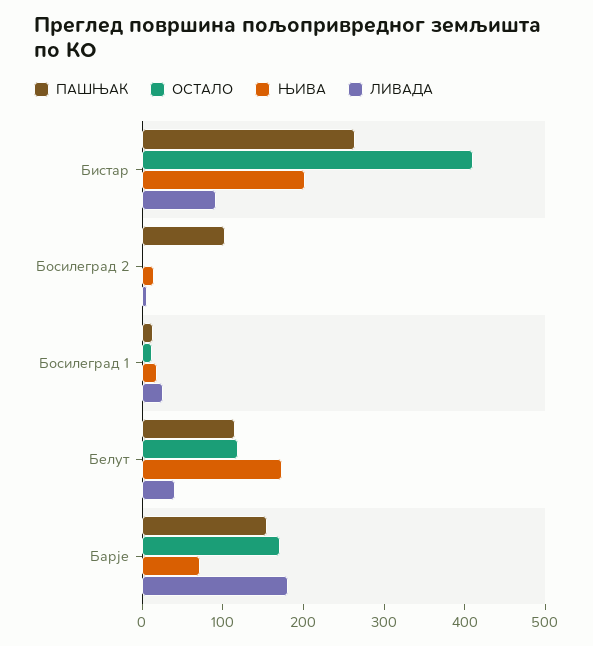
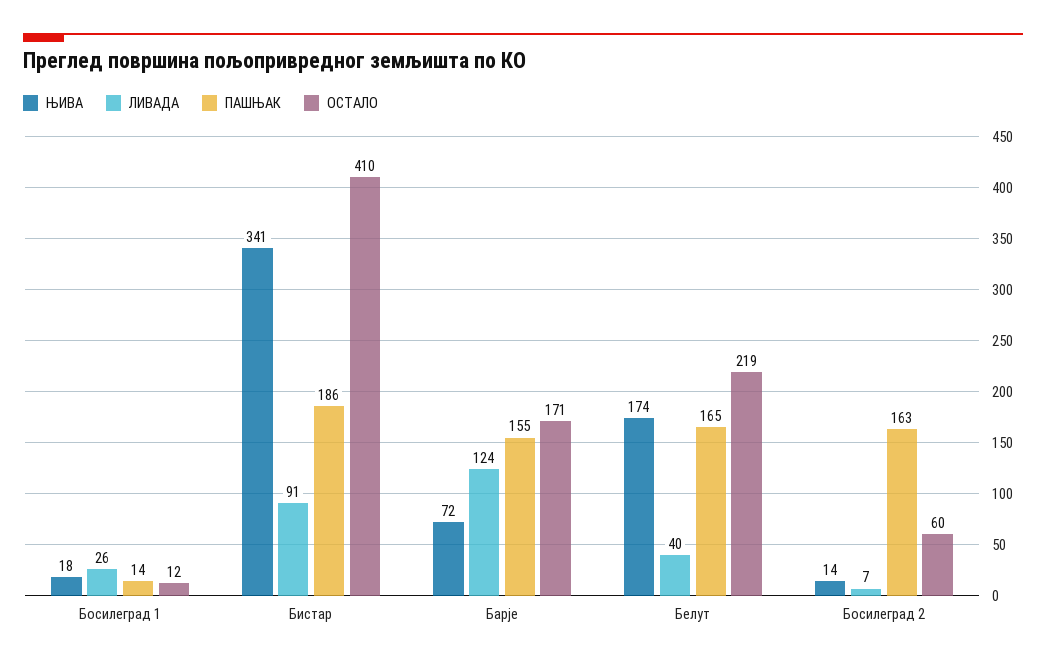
ПАШЊАК, Бистар: 260 -> 186
ЊИВА, Бистар: 200 -> 341
ПАШЊАК, Босилеград 2: 100 -> 163
ОСТАЛО, Босилеград 2: 0 -> 60
ПАШЊАК, Белут: 120 -> 165
ОСТАЛО, Белут: 120 -> 219
ЛИВАДА, Барје: 180 -> 124

